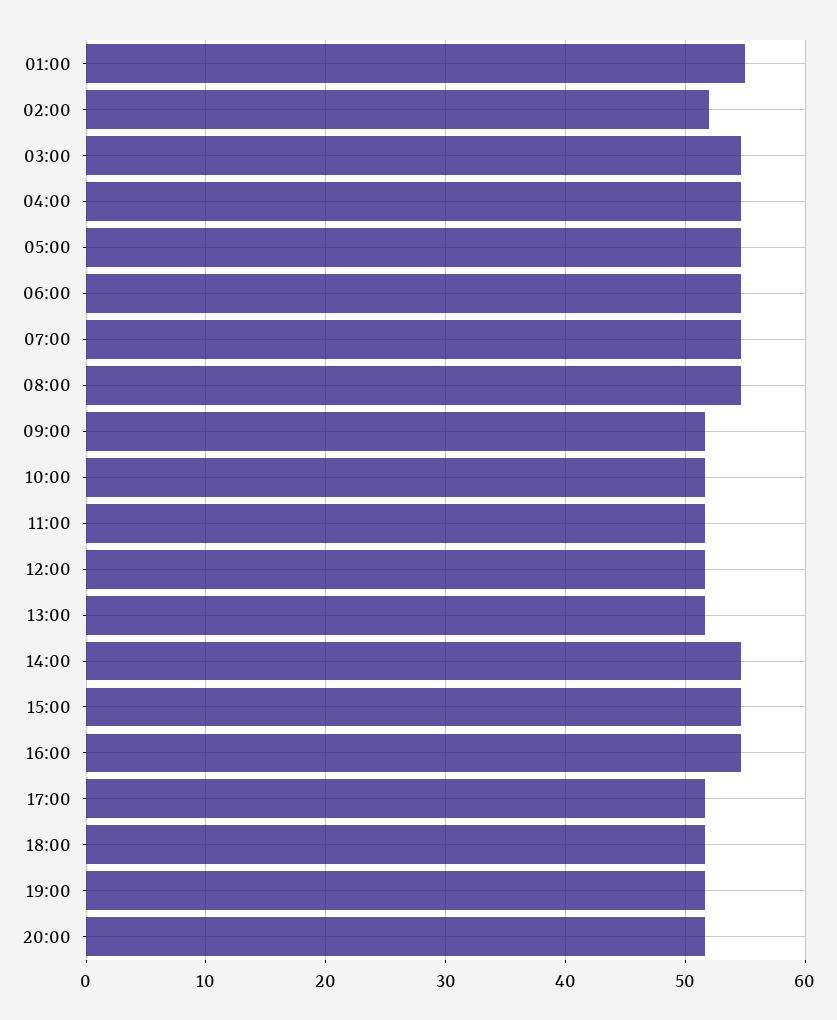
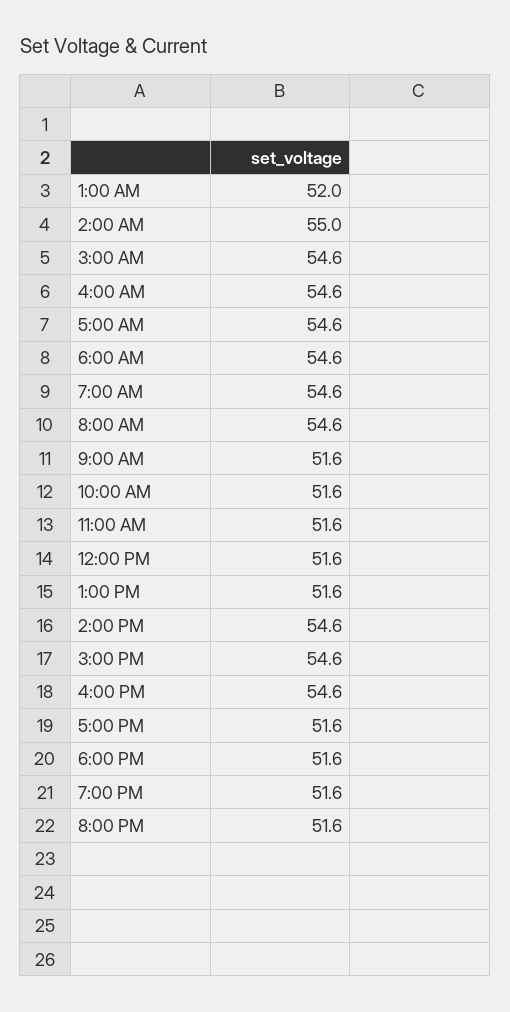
01:00: 55 -> 52
02:00: 52 -> 55

